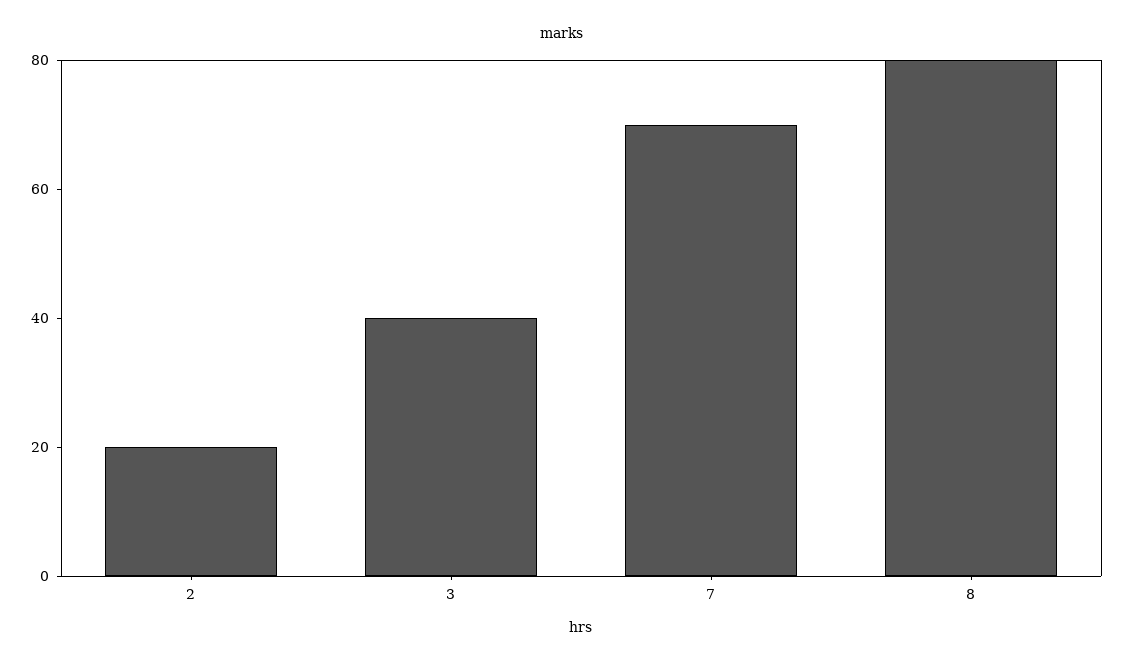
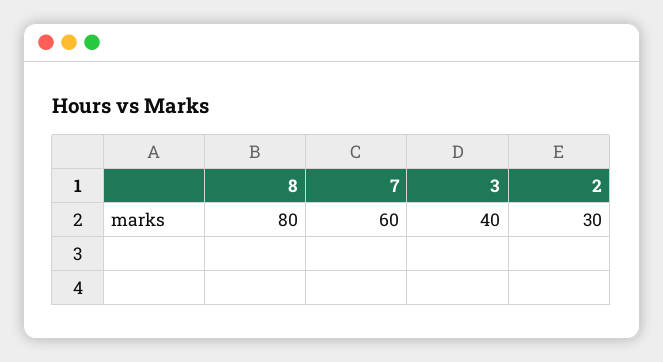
2: 20 -> 30
7: 70 -> 60

